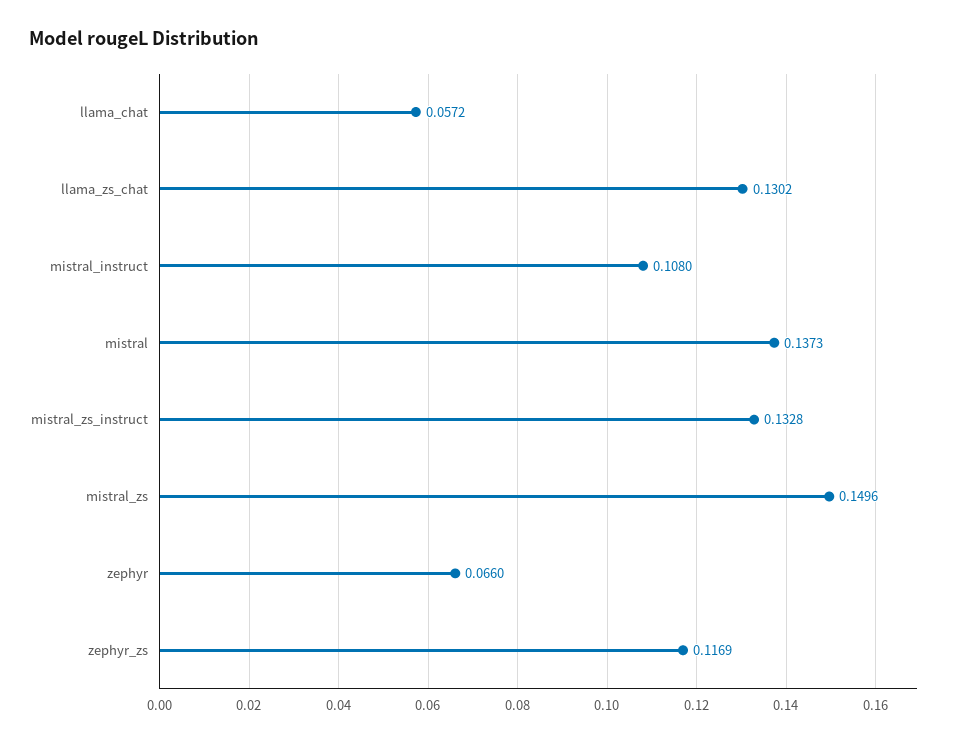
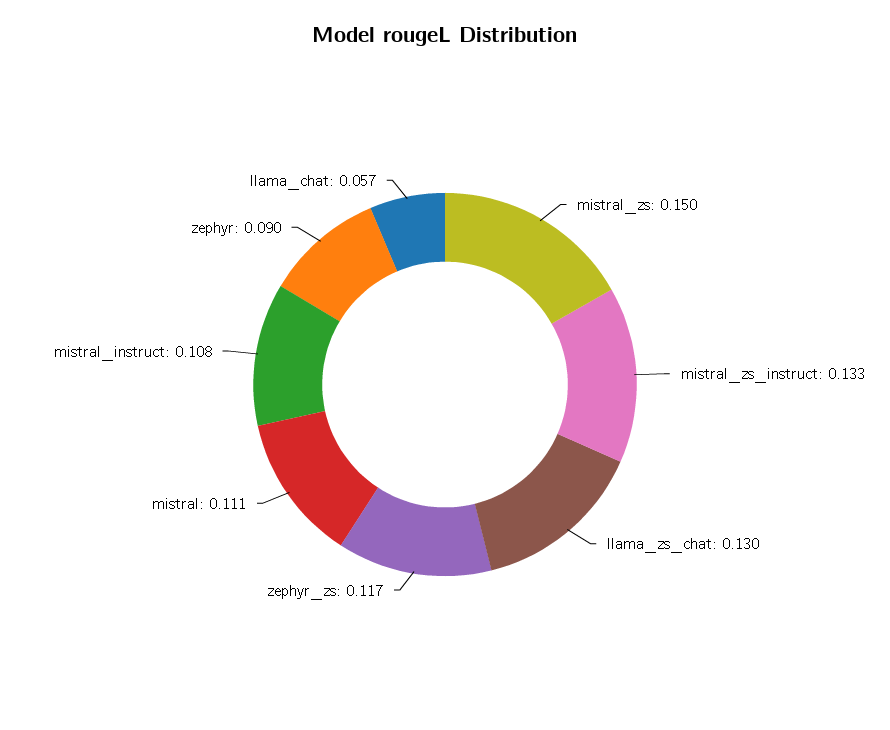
mistral: 0.1373 -> 0.111
zephyr: 0.066 -> 0.09

